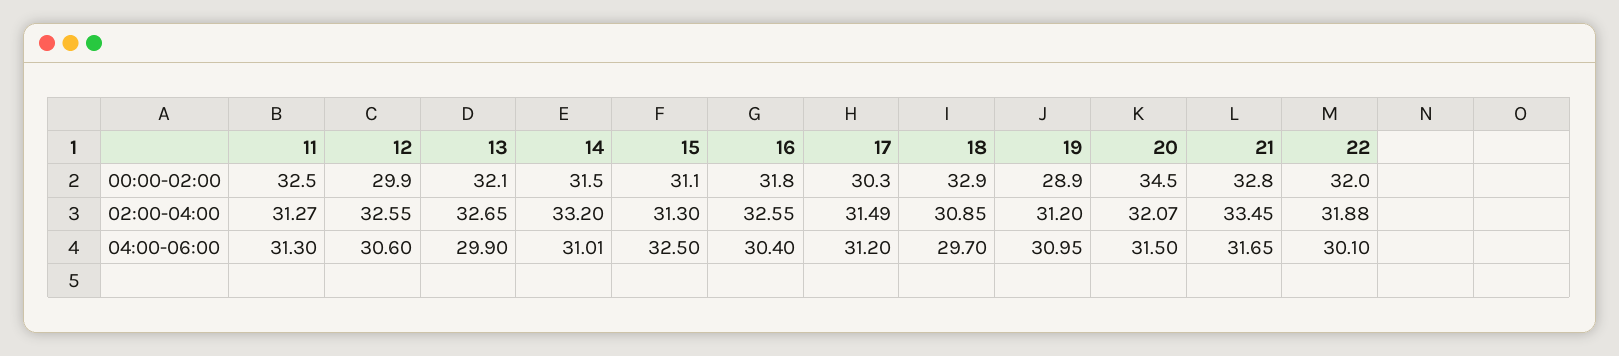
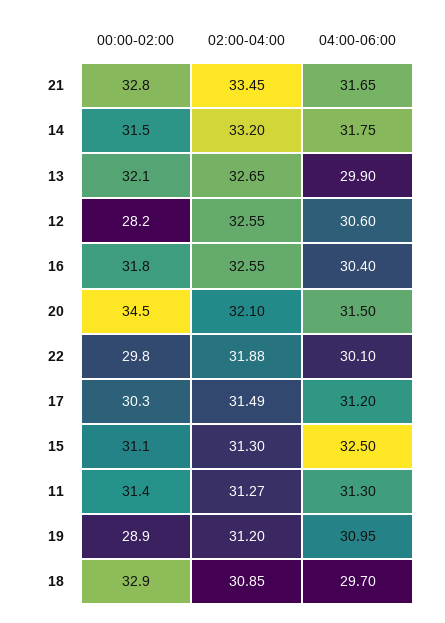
11, 00:00-02:00: 32.5 -> 31.4
12, 00:00-02:00: 29.9 -> 28.2
22, 00:00-02:00: 32 -> 29.8
20, 02:00-04:00: 32.07 -> 32.1
14, 04:00-06:00: 31.01 -> 31.75

